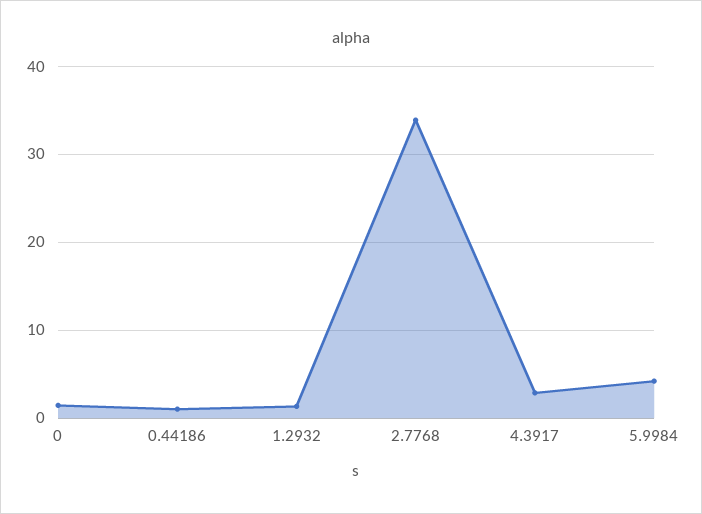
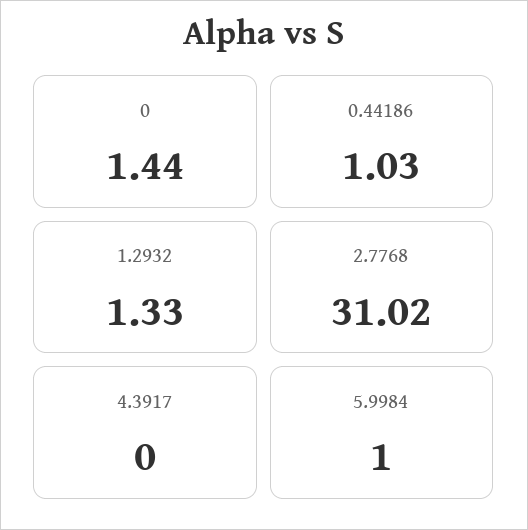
2.7768: 34 -> 31.02
4.3917: 3 -> 0
5.9984: 4 -> 1

